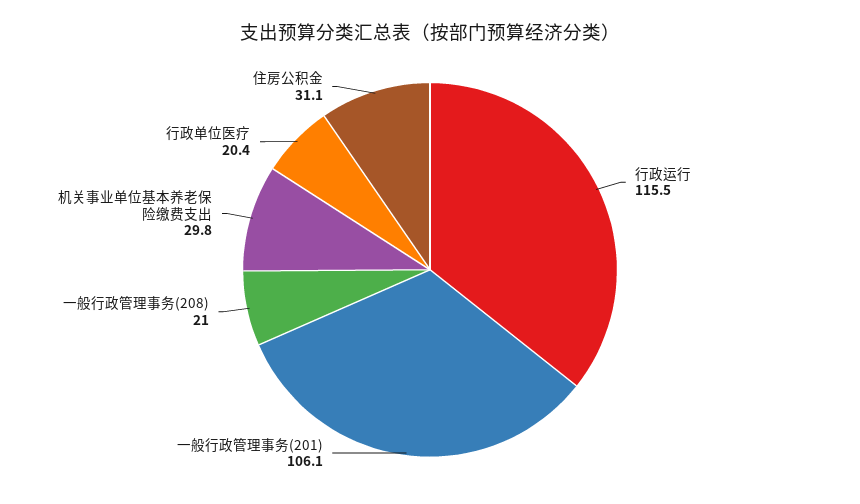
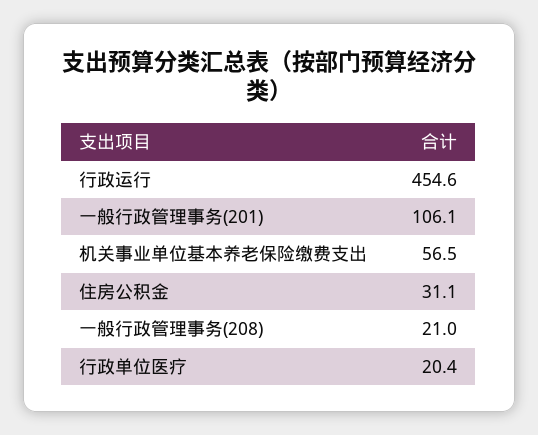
行政运行: 115.5 -> 454.6
机关事业单位基本养老保险缴费支出: 29.8 -> 56.5

